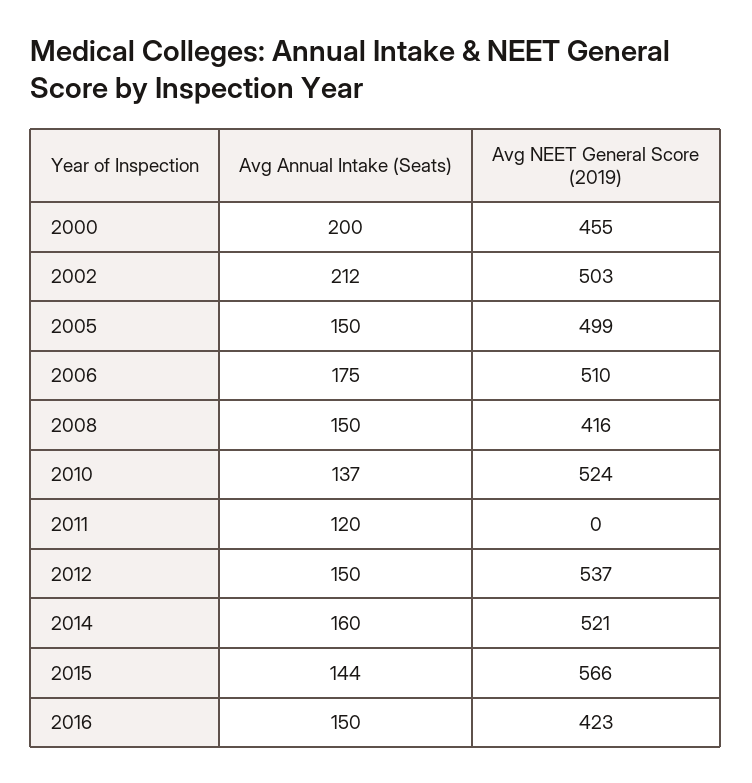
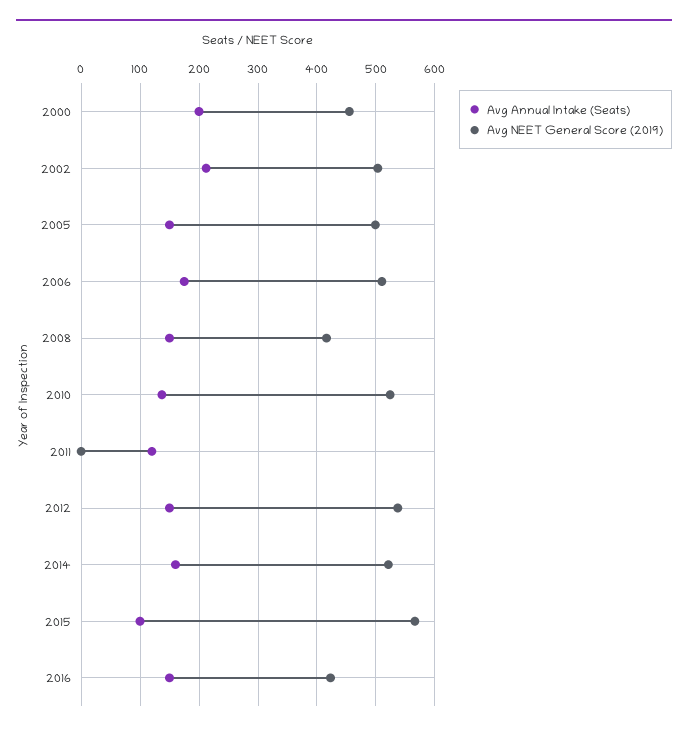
Avg Annual Intake (Seats), 2015: 144 -> 100

